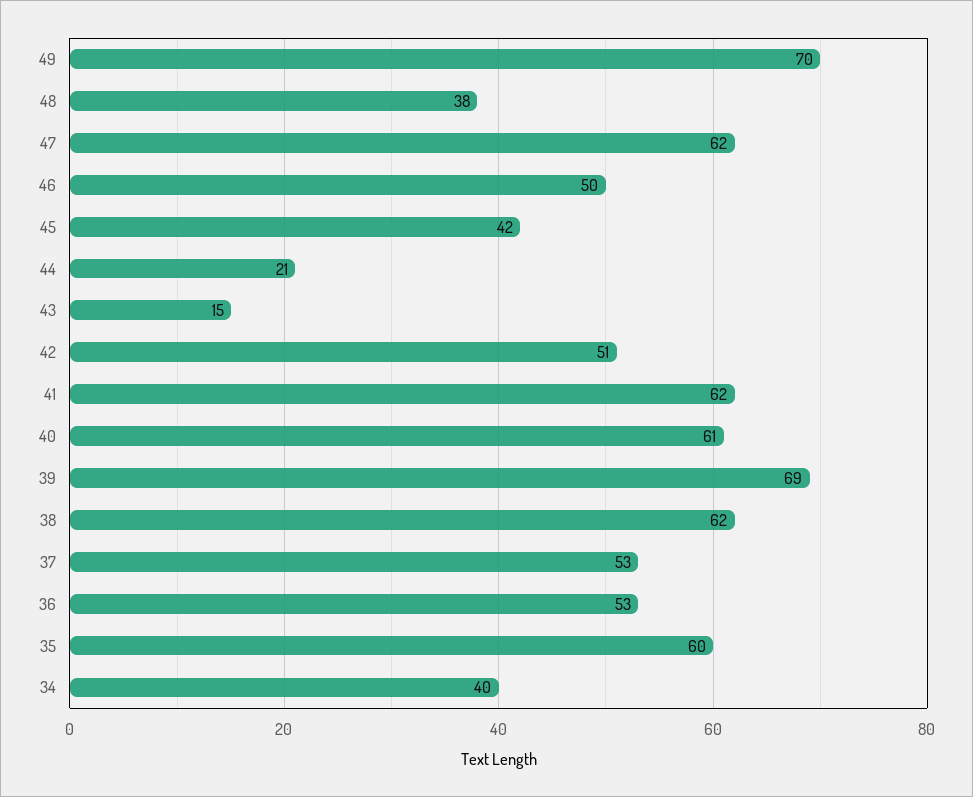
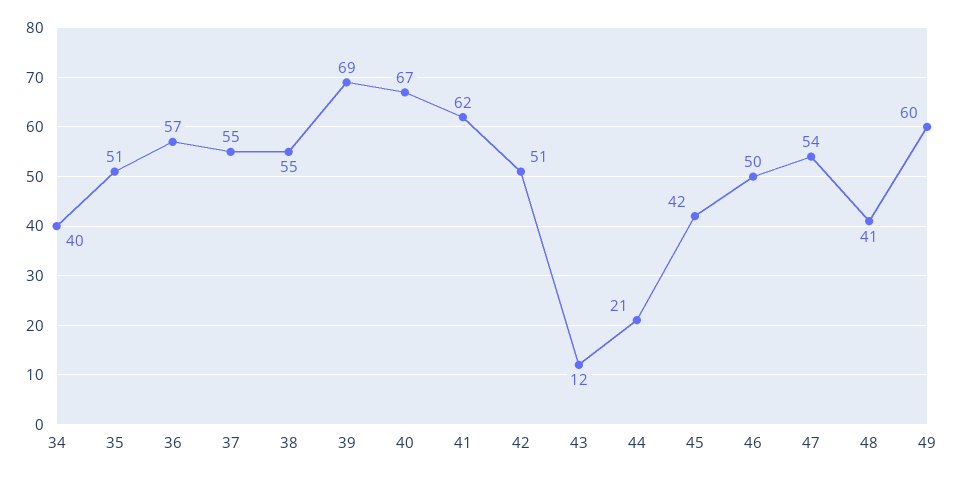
49: 70 -> 60
48: 38 -> 41
47: 62 -> 54
43: 15 -> 12
40: 61 -> 67
38: 62 -> 55
37: 53 -> 55
36: 53 -> 57
35: 60 -> 51

